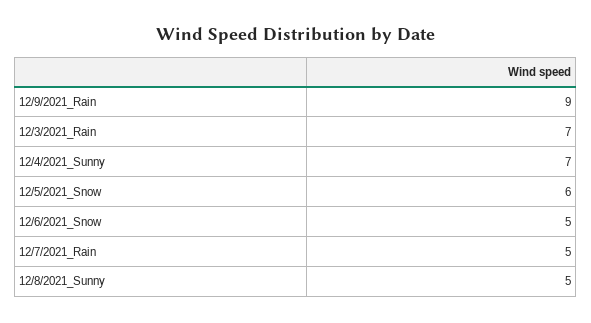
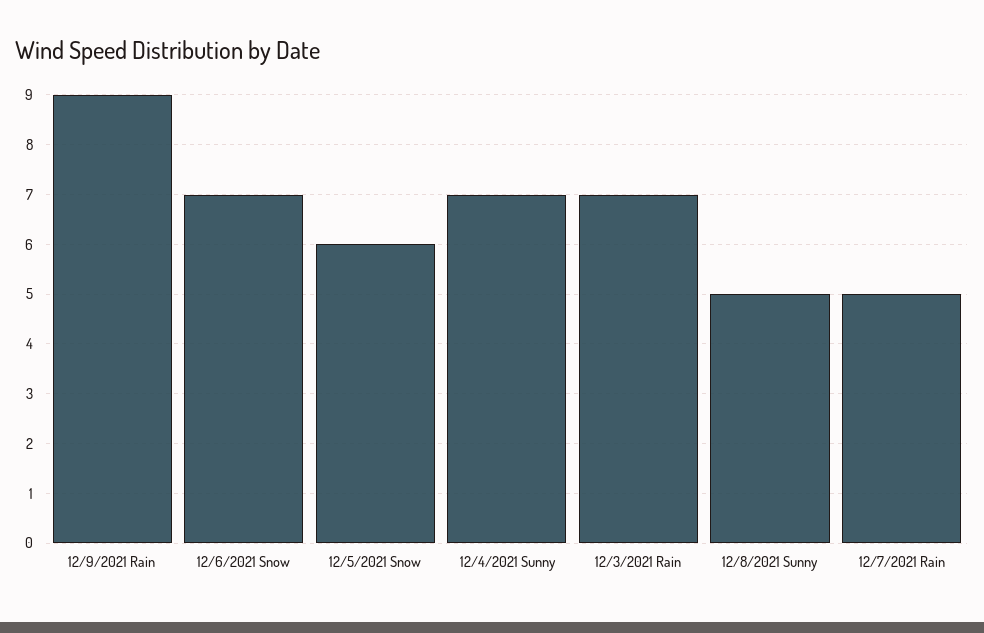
12/6/2021_Snow: 5 -> 7

